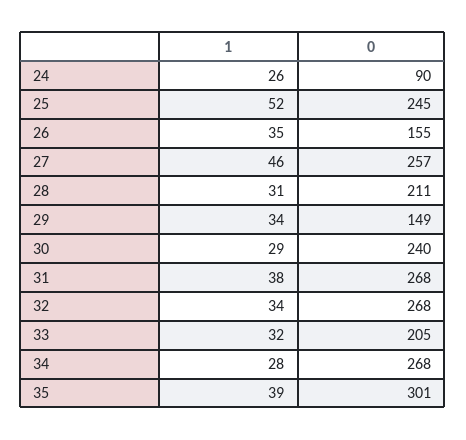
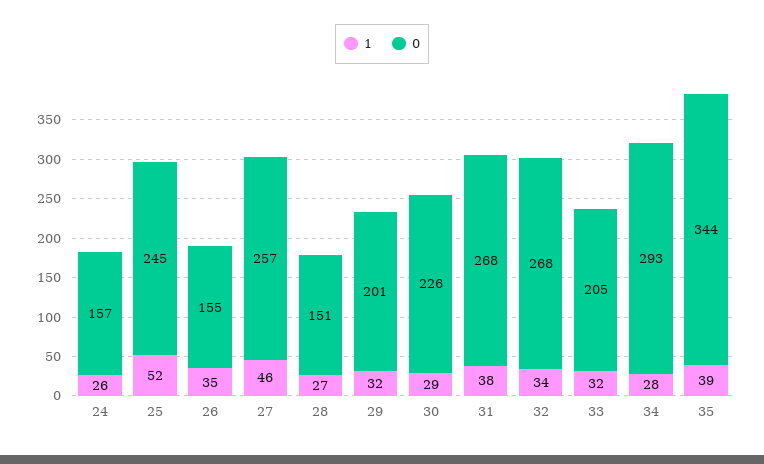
0, 24: 90 -> 157
1, 28: 31 -> 27
0, 28: 211 -> 151
1, 29: 34 -> 32
0, 29: 149 -> 201
0, 30: 240 -> 226
0, 34: 268 -> 293
0, 35: 301 -> 344

